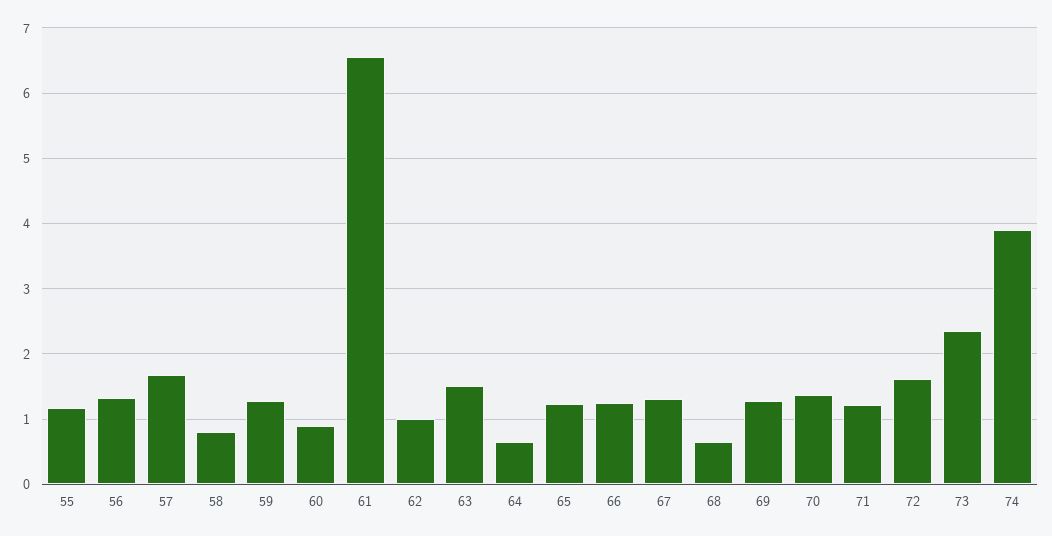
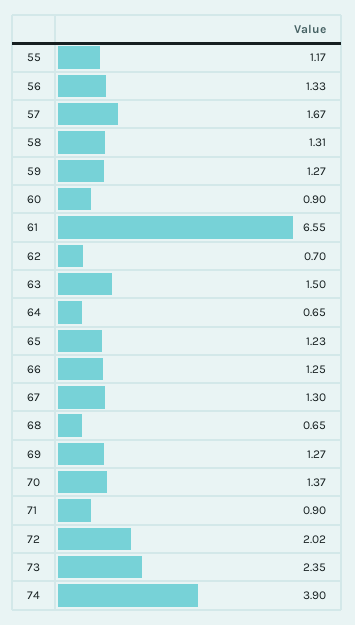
58: 0.8 -> 1.31
62: 1 -> 0.7
71: 1.2 -> 0.9
72: 1.6 -> 2.02

